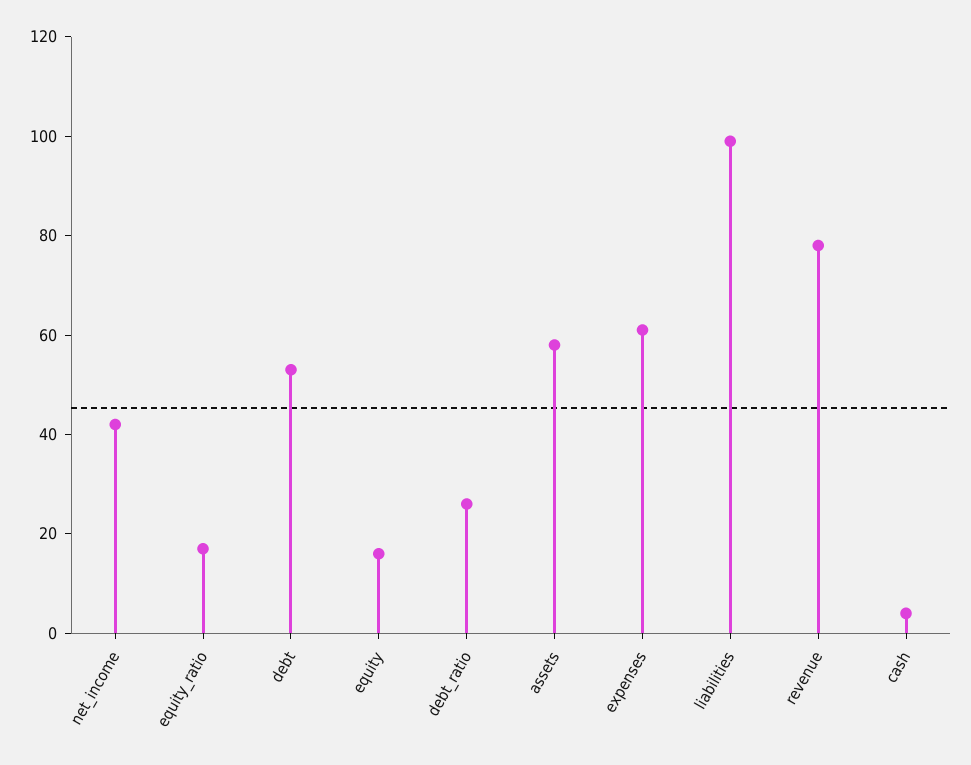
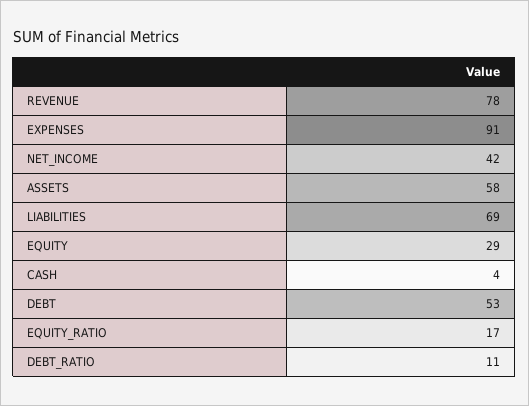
equity: 15 -> 29
debt_ratio: 25 -> 11
expenses: 60 -> 91
liabilities: 100 -> 69

